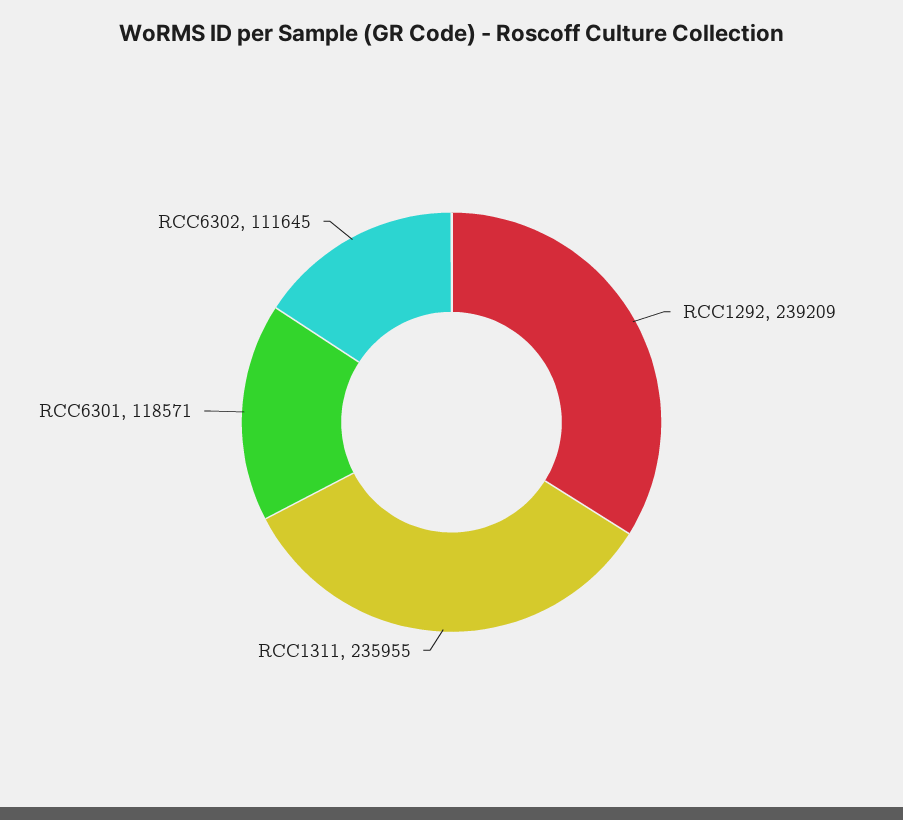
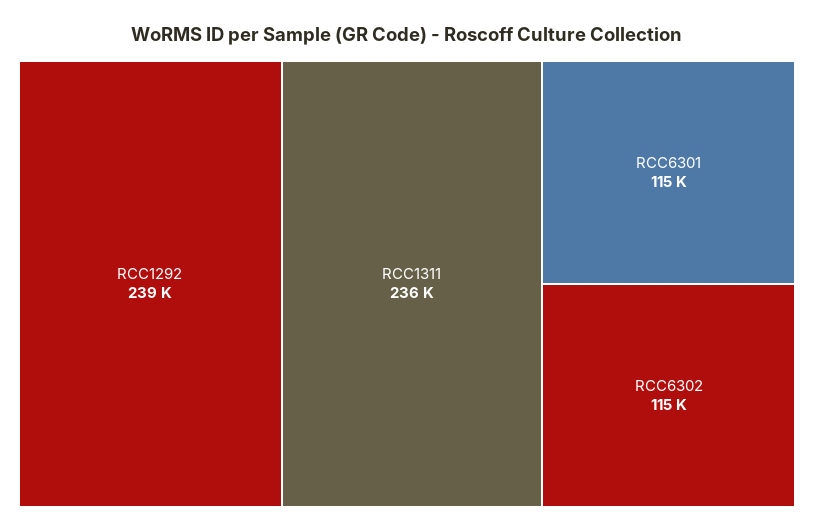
RCC6301: 118571 -> 115000
RCC6302: 111645 -> 115000

